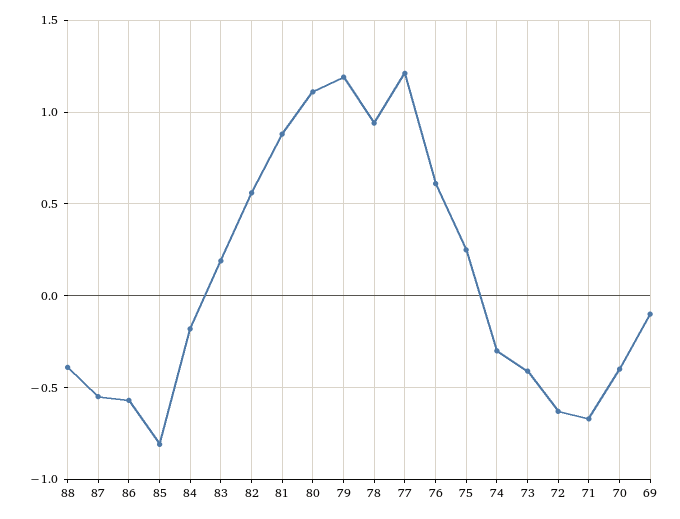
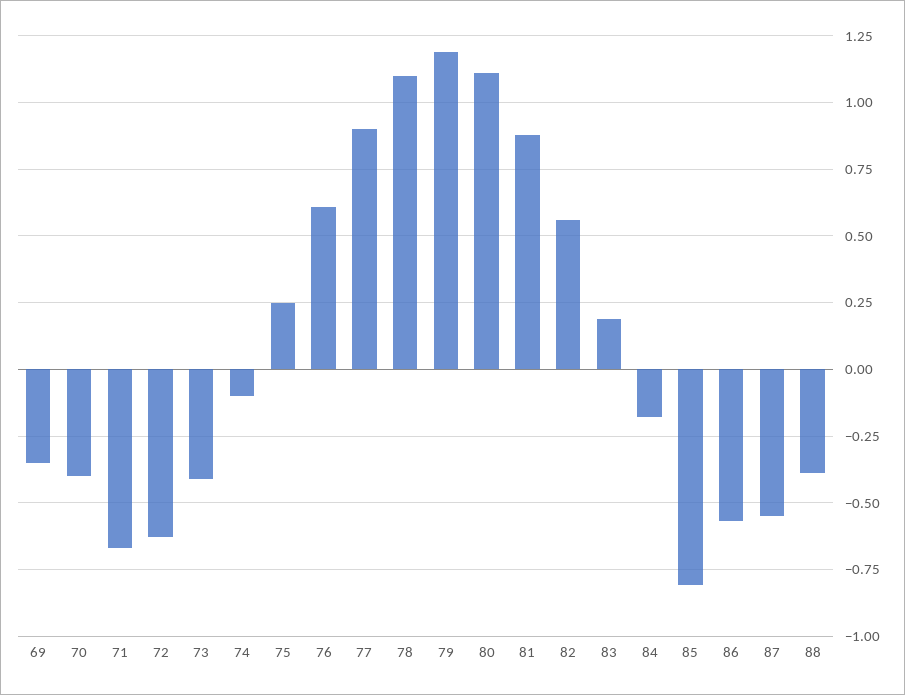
78: 0.95 -> 1.1
77: 1.2 -> 0.9
74: -0.3 -> -0.1
69: -0.1 -> -0.35

